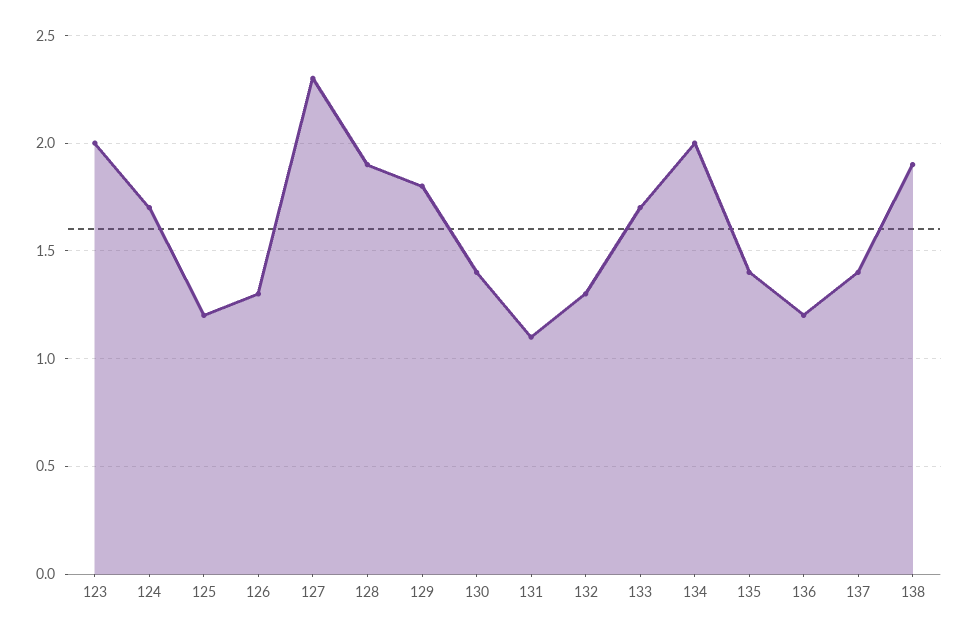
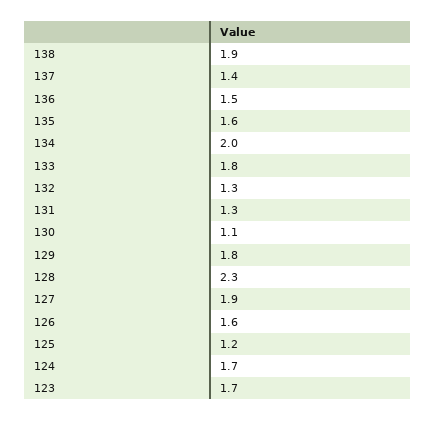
123: 2 -> 1.7
126: 1.3 -> 1.6
127: 2.3 -> 1.9
128: 1.9 -> 2.3
130: 1.4 -> 1.1
131: 1.1 -> 1.3
133: 1.7 -> 1.8
135: 1.4 -> 1.6
136: 1.2 -> 1.5

